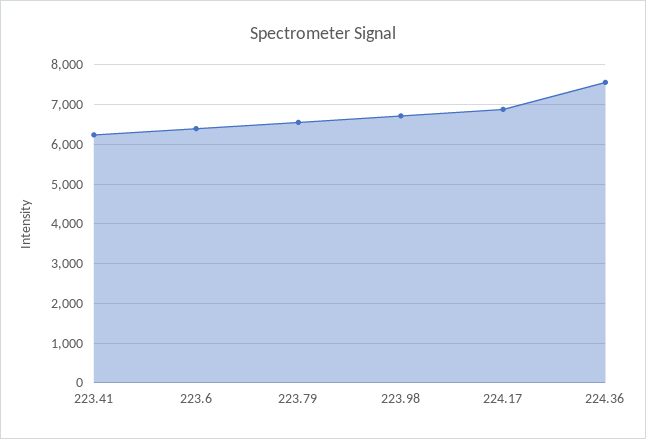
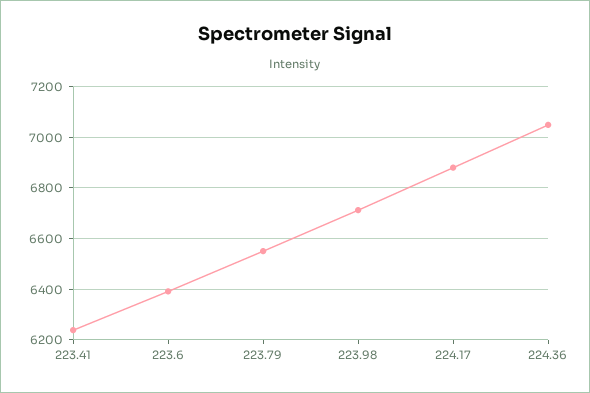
224.36: 7600 -> 7050

